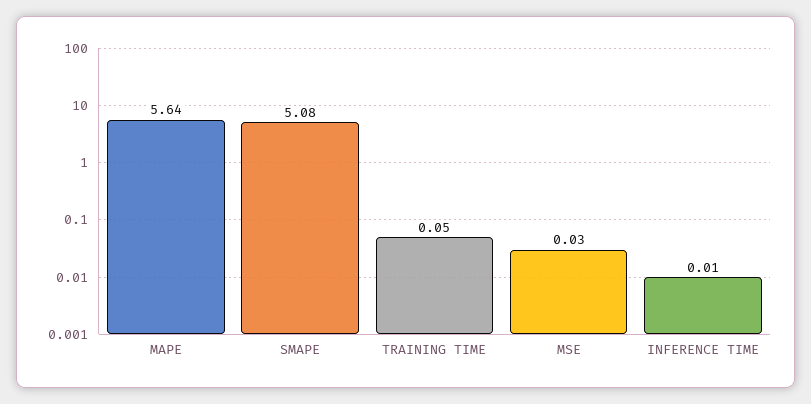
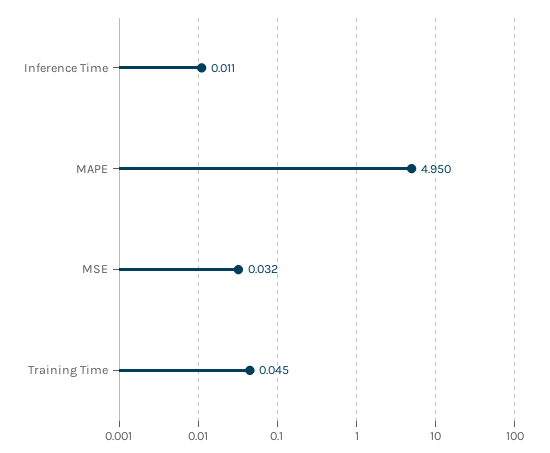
MAPE: 5.64 -> 4.95
SMAPE: 5.08 -> none

